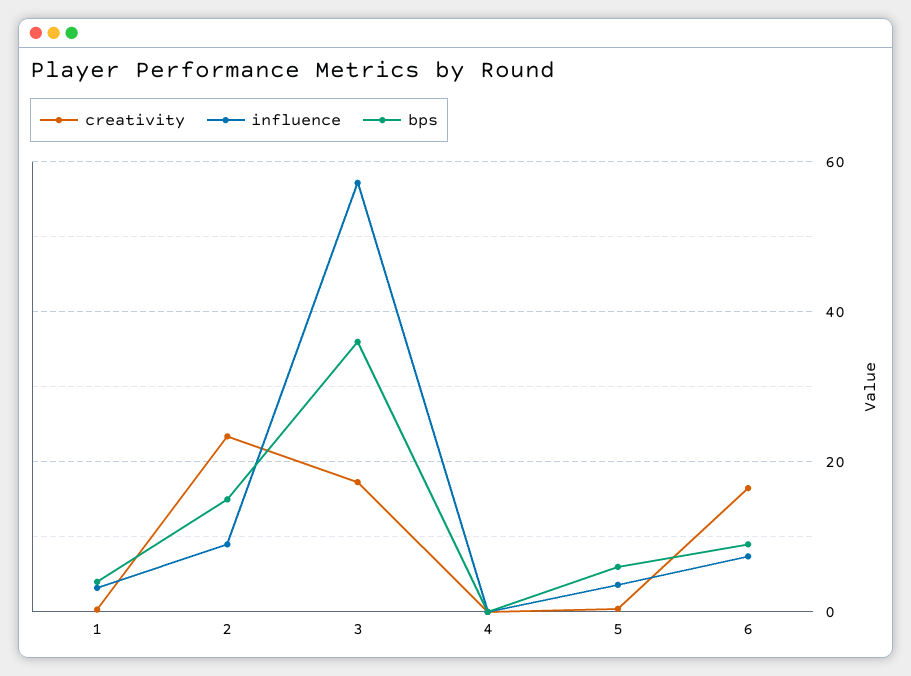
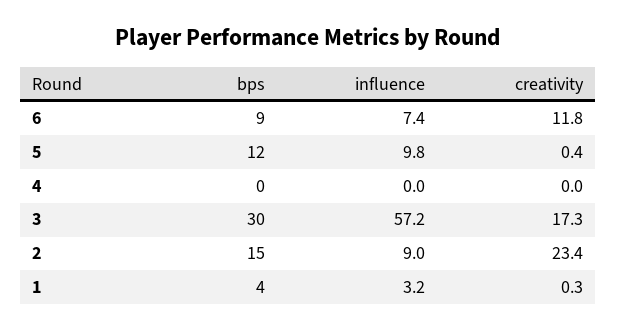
bps, 3: 36 -> 30
influence, 5: 4 -> 9.8
bps, 5: 6 -> 12
creativity, 6: 16 -> 11.8

